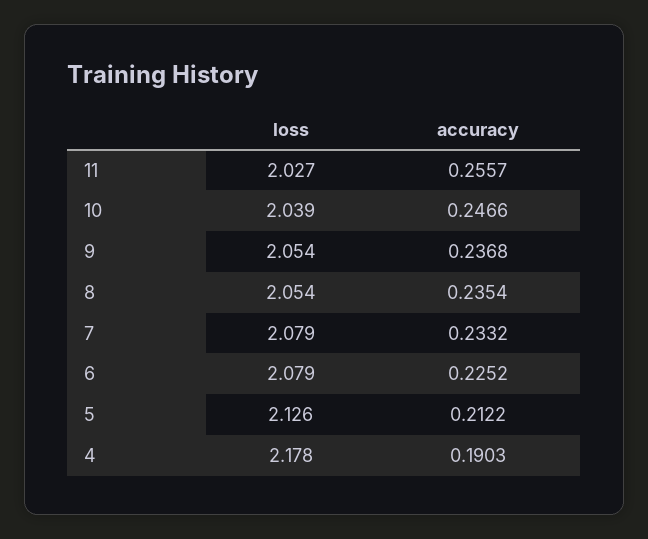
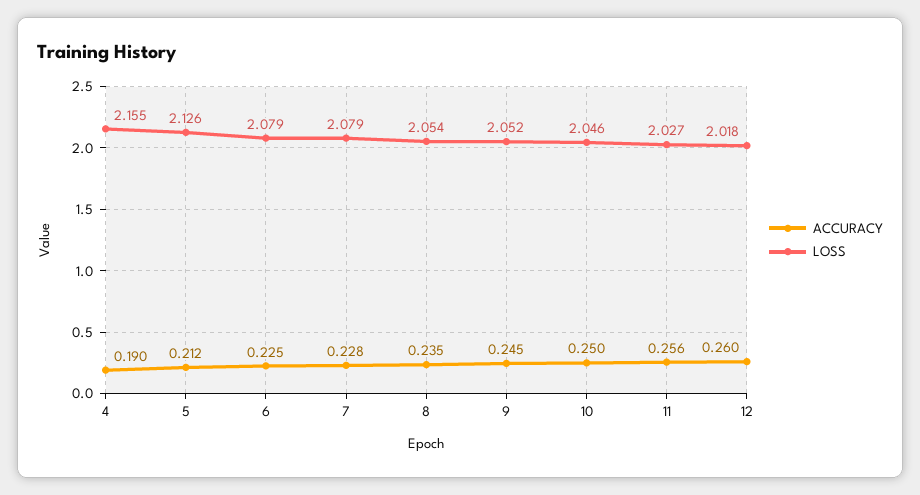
loss, 10: 2.039 -> 2.046
accuracy, 10: 0.2466 -> 0.25
loss, 9: 2.054 -> 2.052
accuracy, 9: 0.2368 -> 0.245
accuracy, 7: 0.2332 -> 0.228
loss, 4: 2.178 -> 2.155
accuracy, 12: none -> 0.26
loss, 12: none -> 2.018

